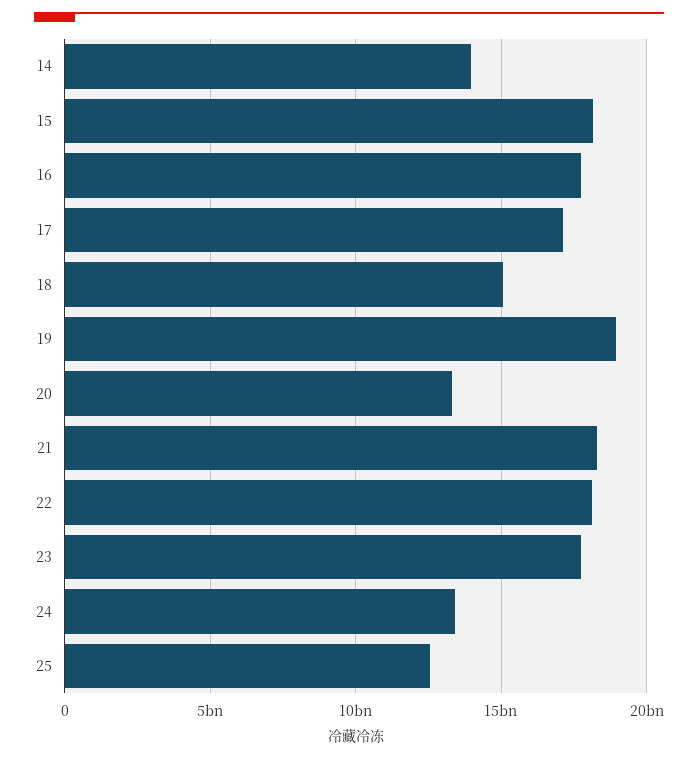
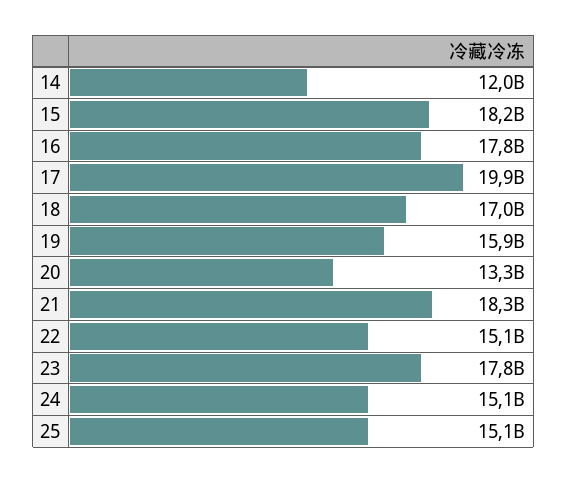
14: 14000000000 -> 12000000000
17: 17000000000 -> 19900000000
18: 15000000000 -> 17000000000
19: 19000000000 -> 15900000000
22: 18000000000 -> 15100000000
24: 13500000000 -> 15100000000
25: 12500000000 -> 15100000000

